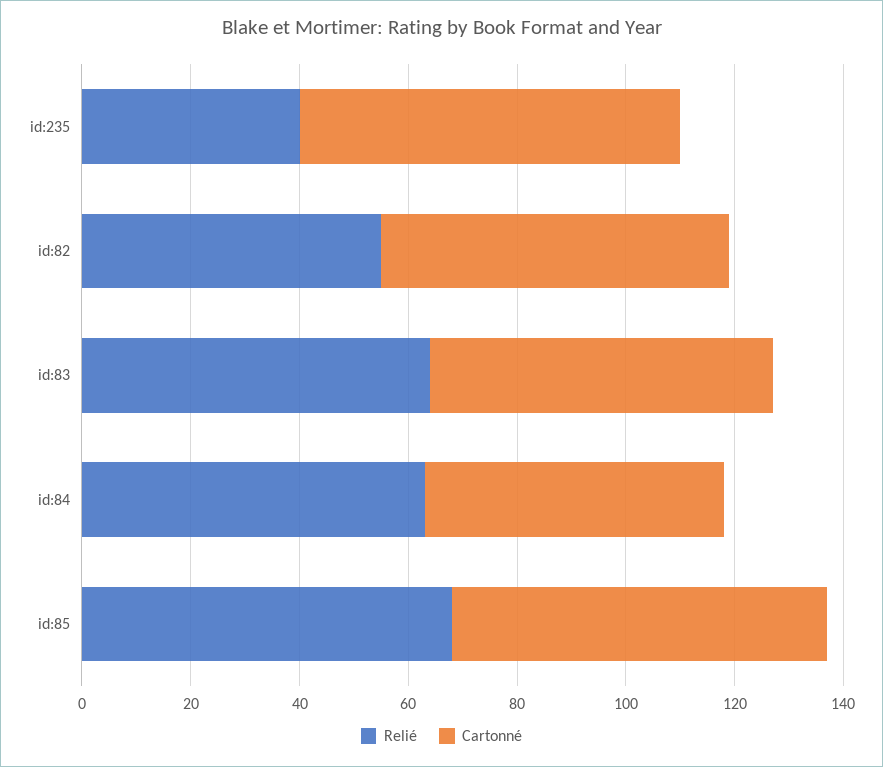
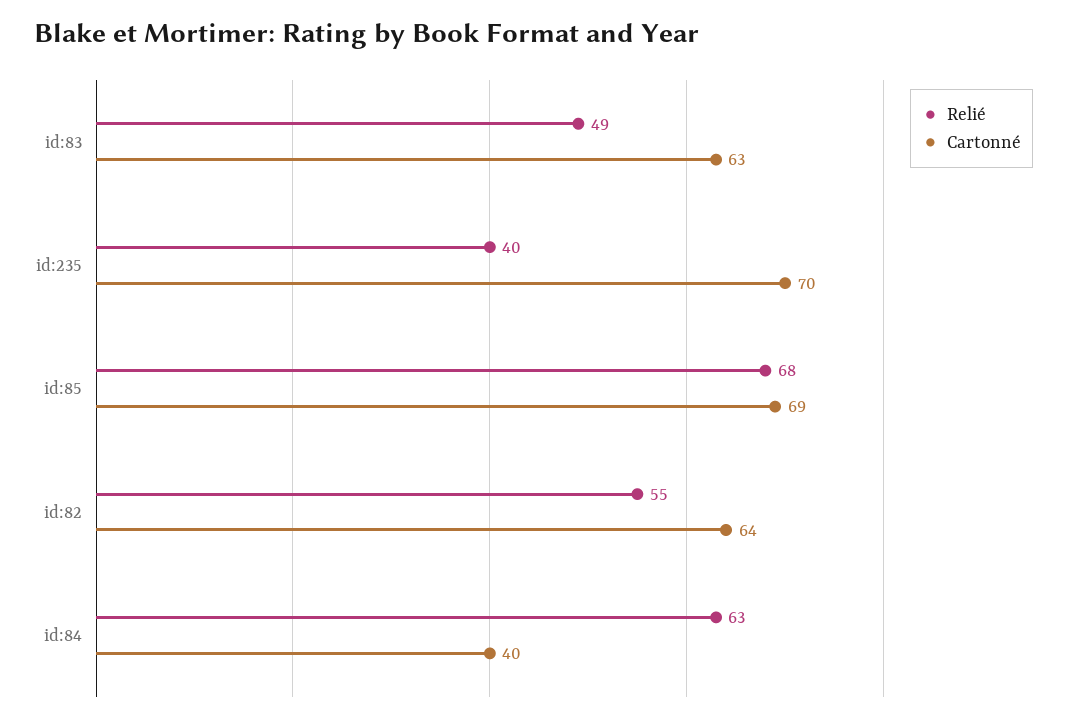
Relié, id:83: 65 -> 49
Cartonné, id:84: 55 -> 40

